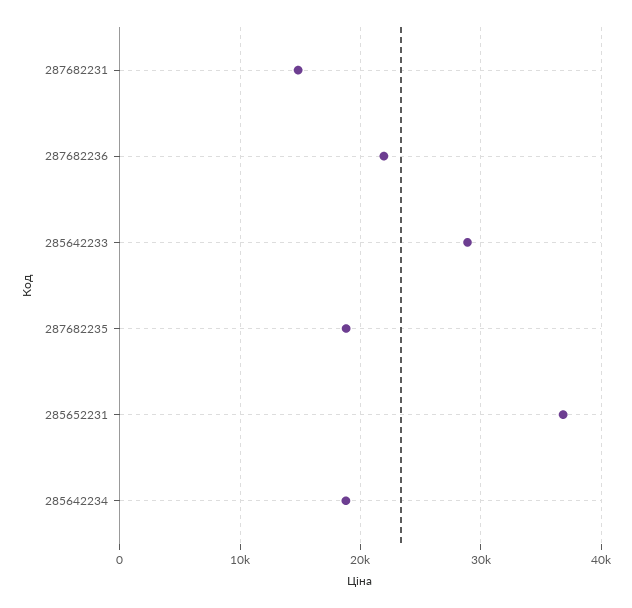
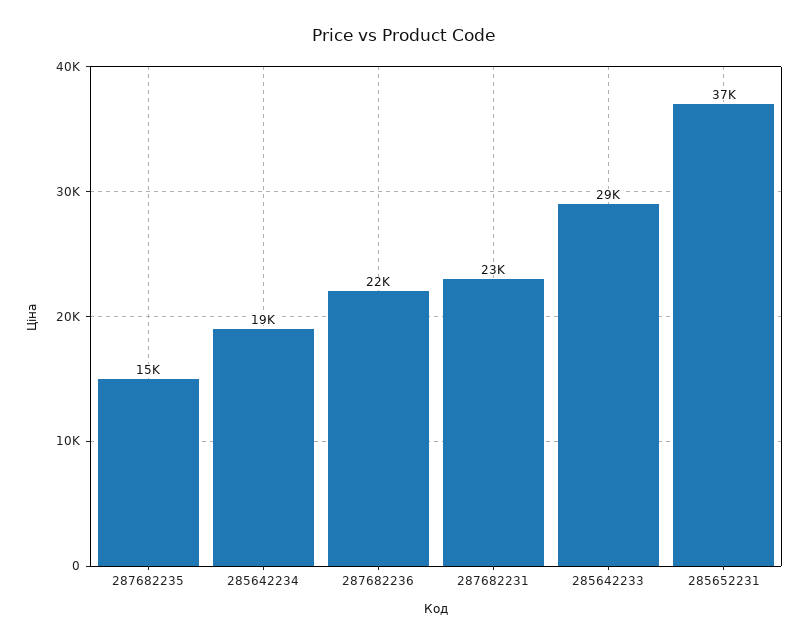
287682231: 15000 -> 23000
287682235: 19000 -> 15000

